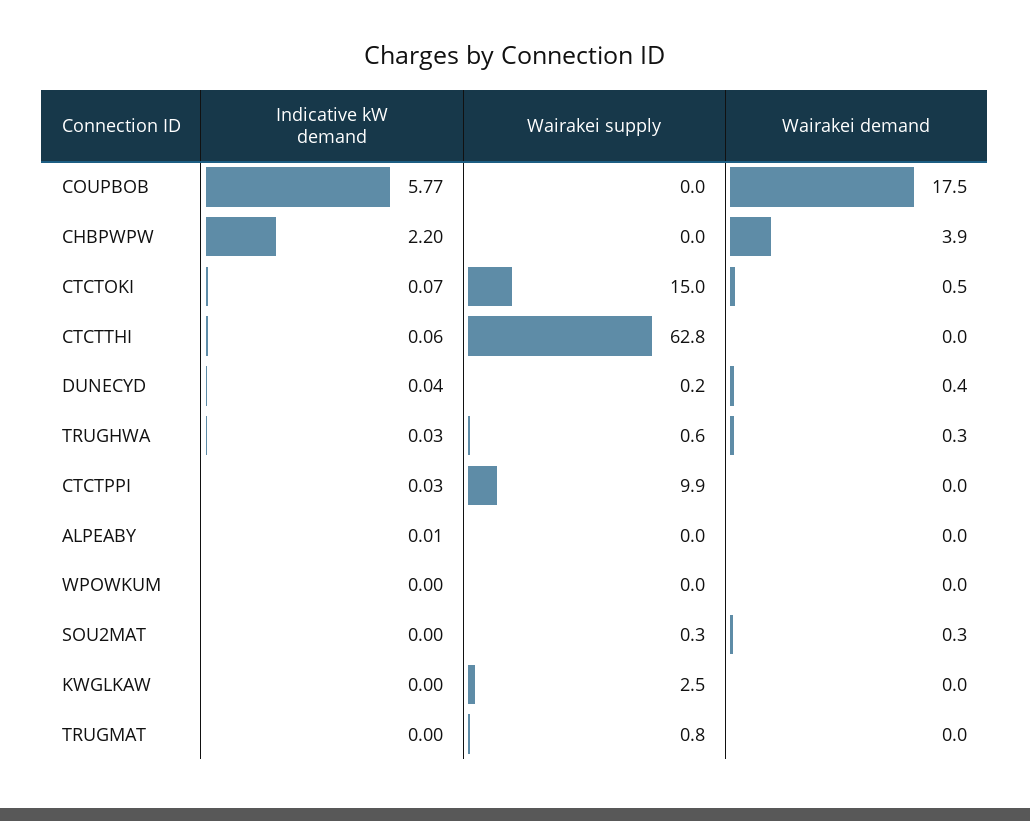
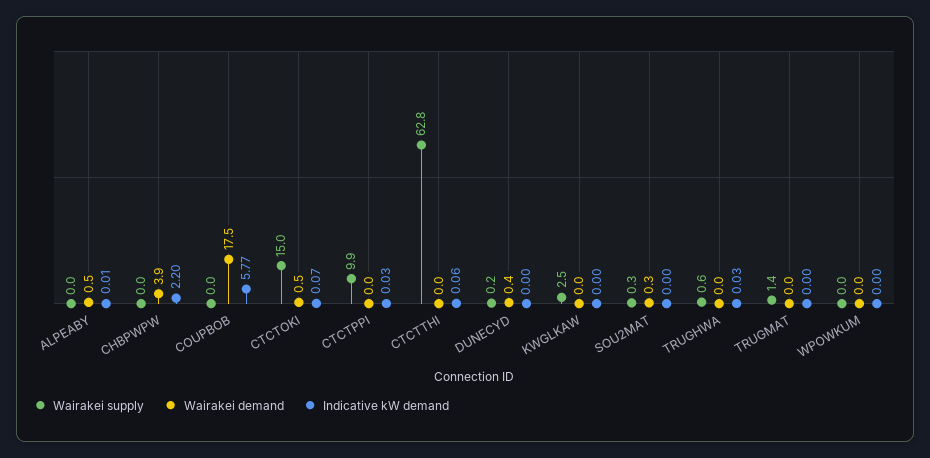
Indicative kW demand, DUNECYD: 0.04 -> 0
Wairakei demand, TRUGHWA: 0.3 -> 0
Wairakei demand, ALPEABY: 0 -> 0.5
Wairakei supply, TRUGMAT: 0.8 -> 1.4

